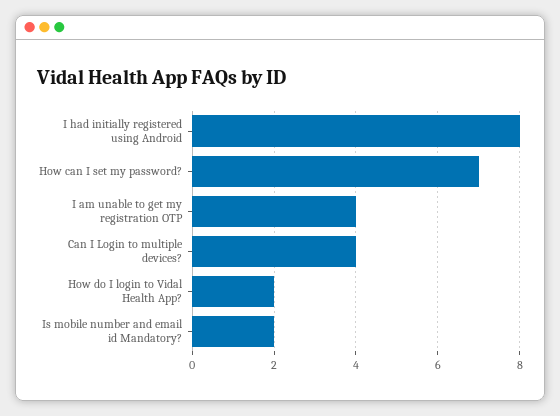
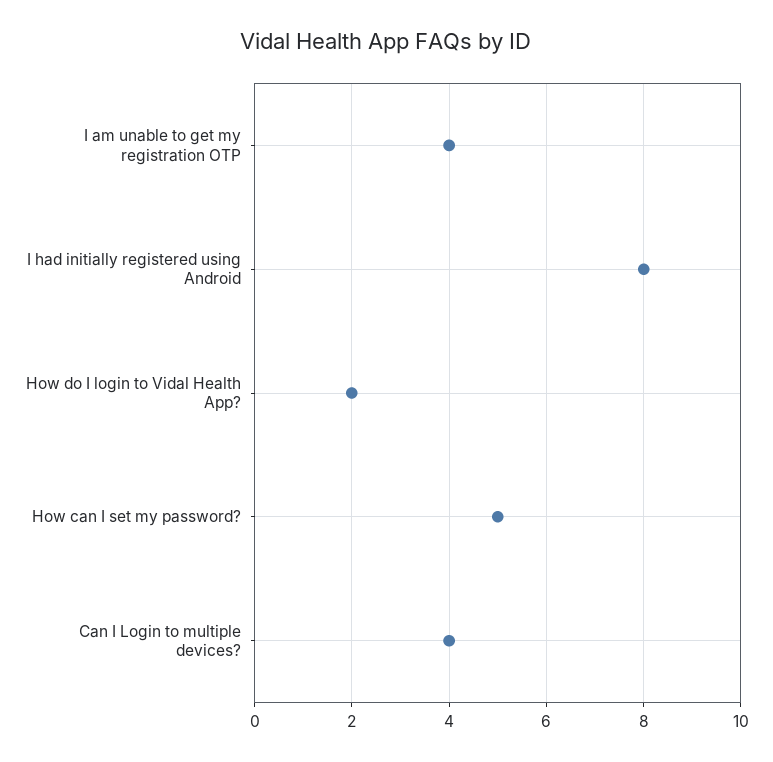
How can I set my password?: 7 -> 5
Is mobile number and email id Mandatory?: 2 -> none

